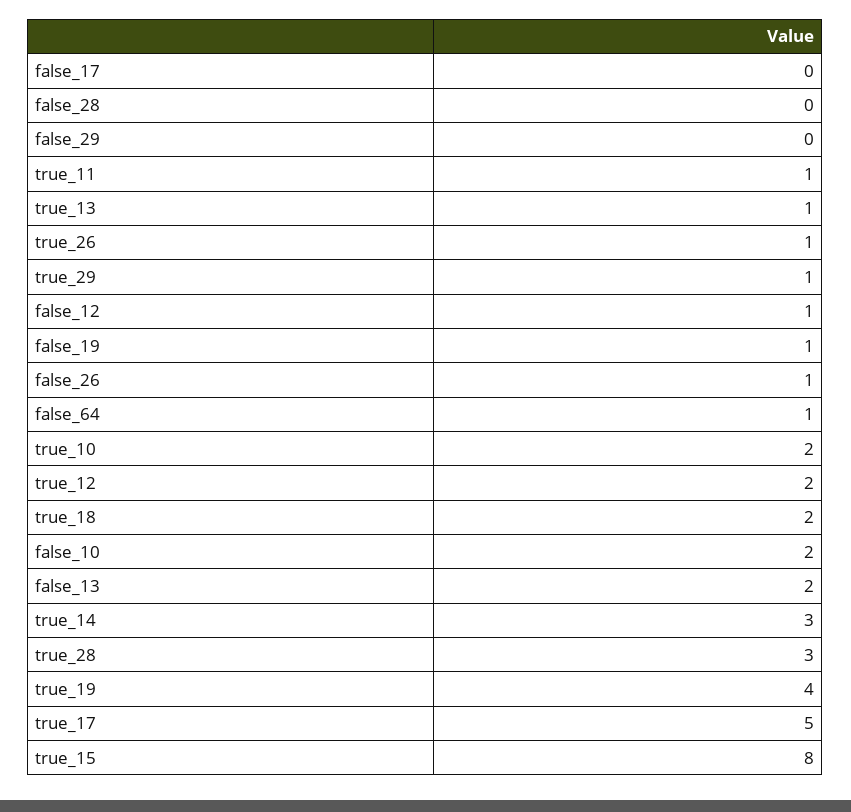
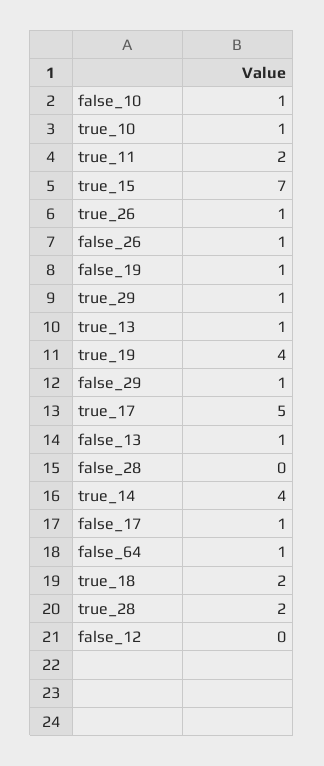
false_17: 0 -> 1
false_29: 0 -> 1
true_11: 1 -> 2
false_12: 1 -> 0
true_10: 2 -> 1
true_12: 2 -> none
false_10: 2 -> 1
false_13: 2 -> 1
true_14: 3 -> 4
true_28: 3 -> 2
true_15: 8 -> 7

